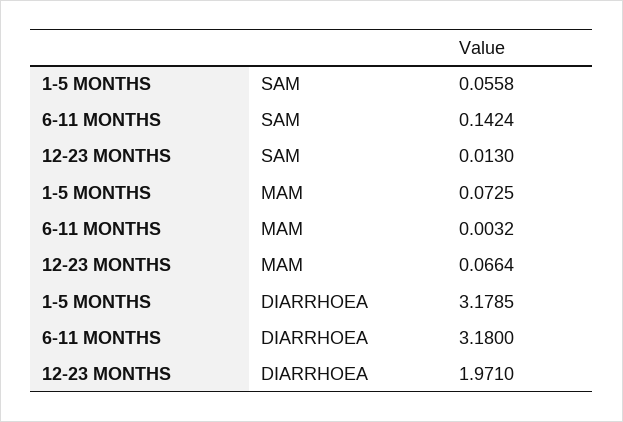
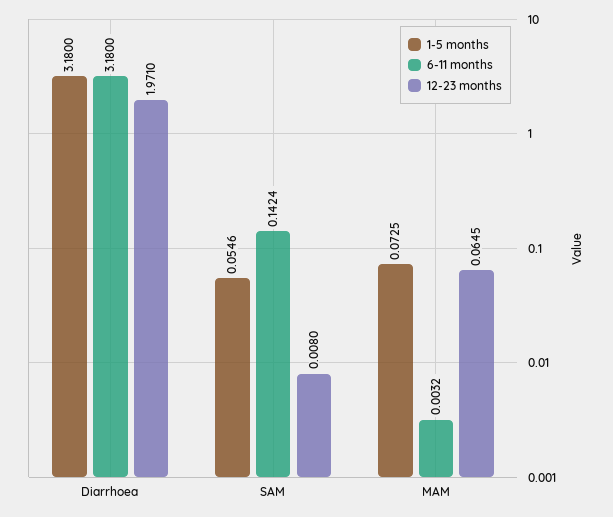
1-5 MONTHS, SAM: 0.0558 -> 0.0546
12-23 MONTHS, SAM: 0.013 -> 0.008
12-23 MONTHS, MAM: 0.0664 -> 0.0645
1-5 MONTHS, DIARRHOEA: 3.1785 -> 3.18

